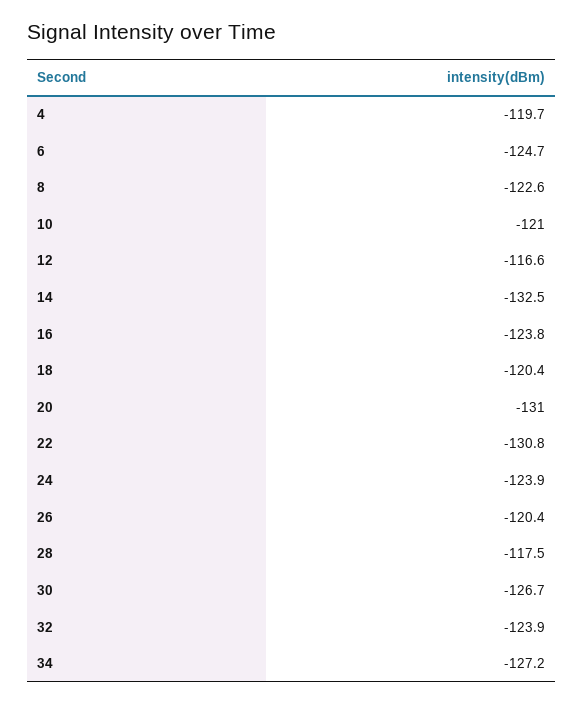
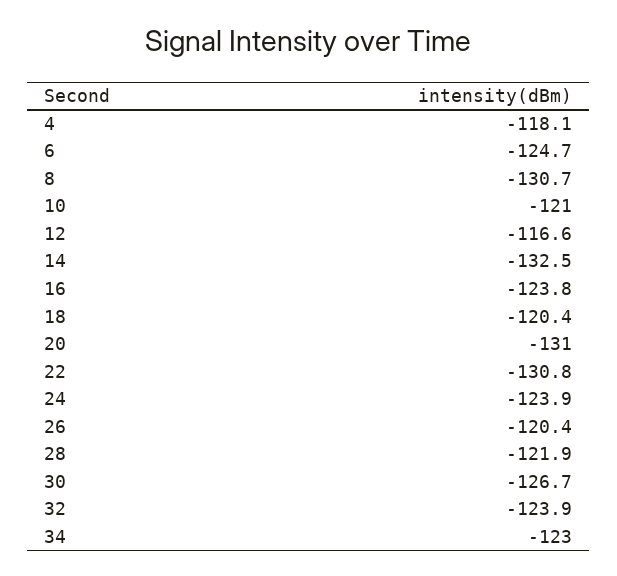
4: -119.7 -> -118.1
8: -122.6 -> -130.7
28: -117.5 -> -121.9
34: -127.2 -> -123

